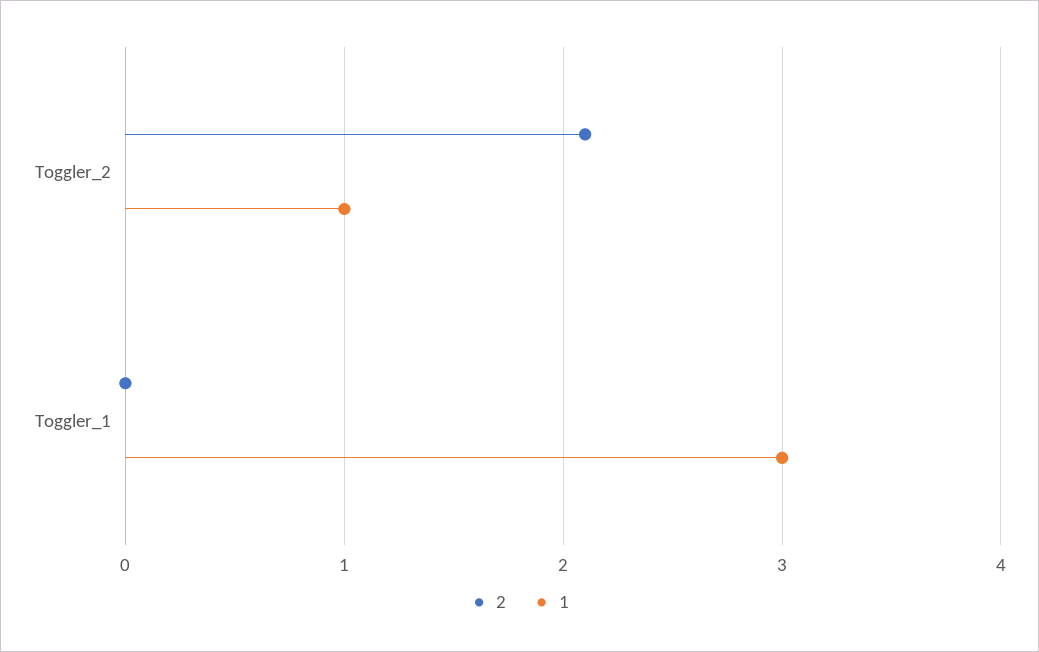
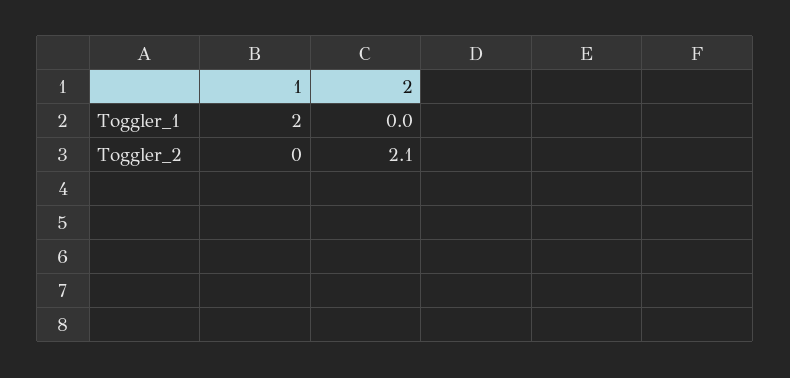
1, Toggler_2: 1 -> 0
1, Toggler_1: 3 -> 2

